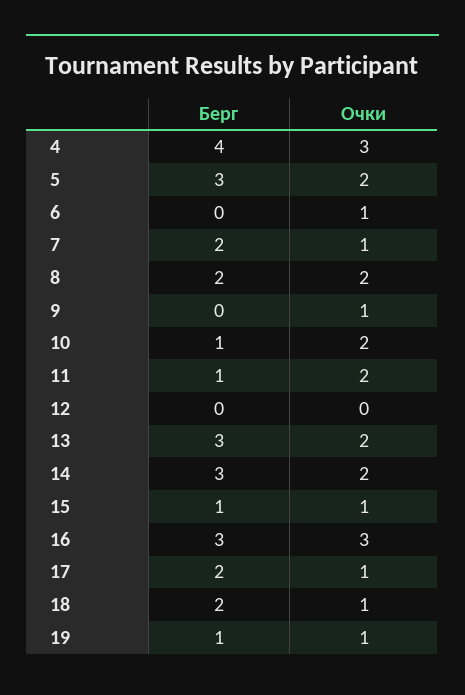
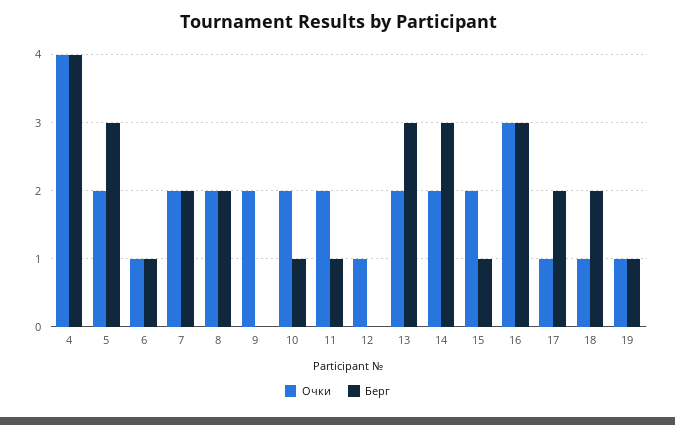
Очки, 4: 3 -> 4
Берг, 6: 0 -> 1
Очки, 7: 1 -> 2
Очки, 9: 1 -> 2
Очки, 12: 0 -> 1
Очки, 15: 1 -> 2

